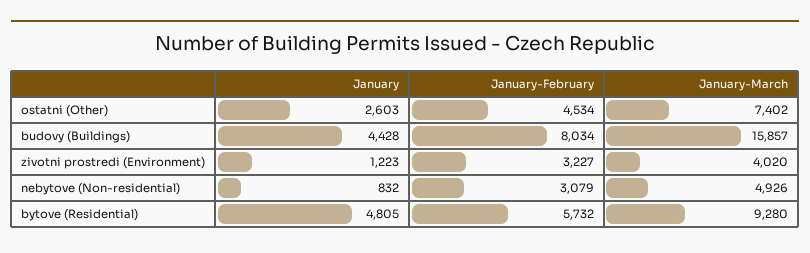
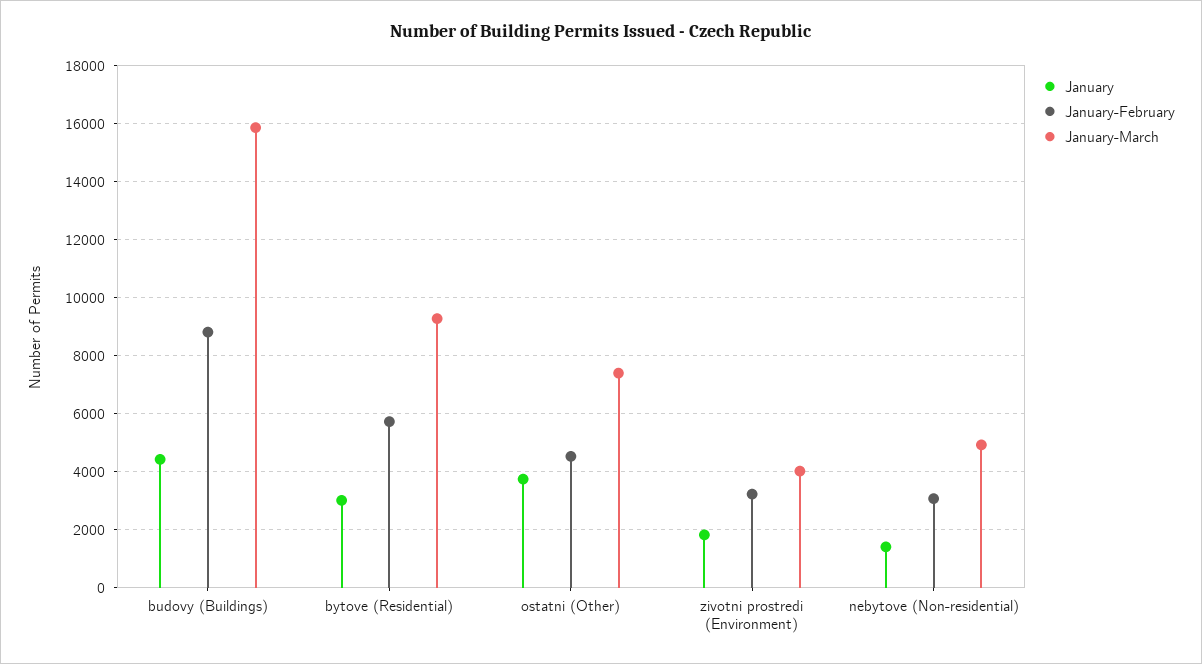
January, ostatni (Other): 2603 -> 3750
January-February, budovy (Buildings): 8034 -> 8750
January, zivotni prostredi (Environment): 1223 -> 1750
January, nebytove (Non-residential): 832 -> 1500
January, bytove (Residential): 4805 -> 3000

